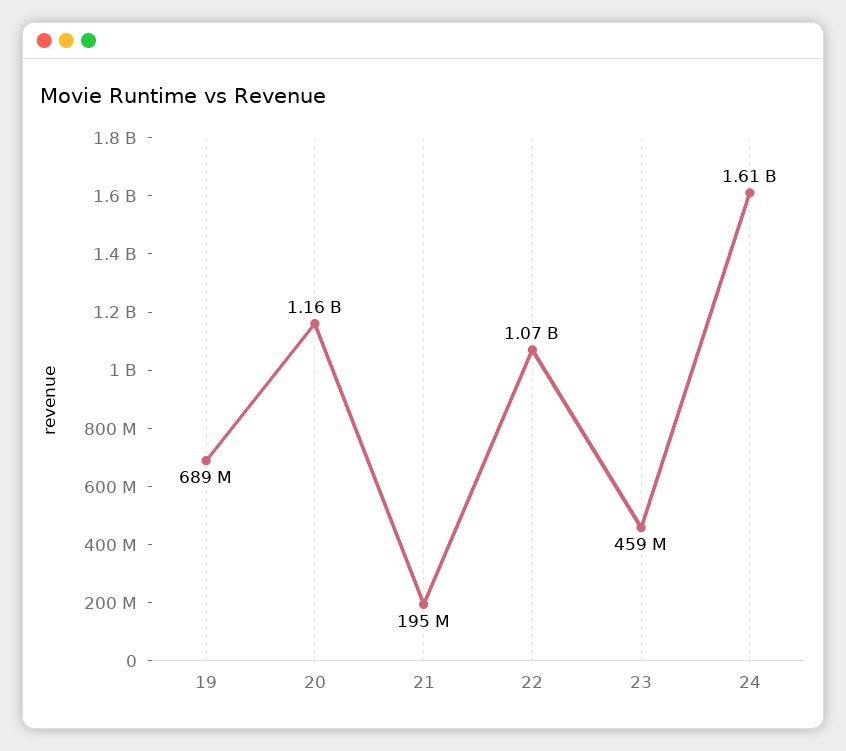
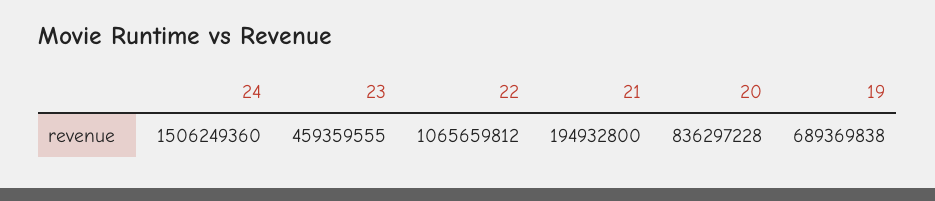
20: 1160000000 -> 836297228
24: 1610000000 -> 1506249360

